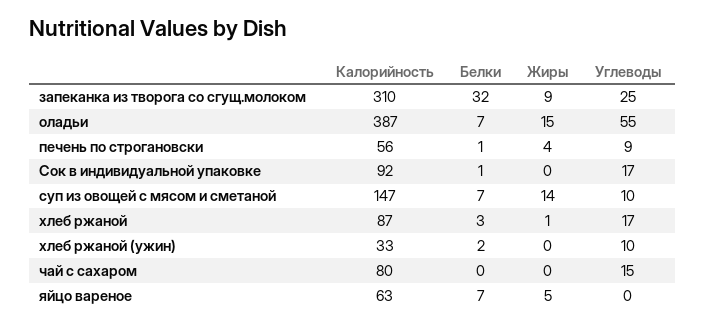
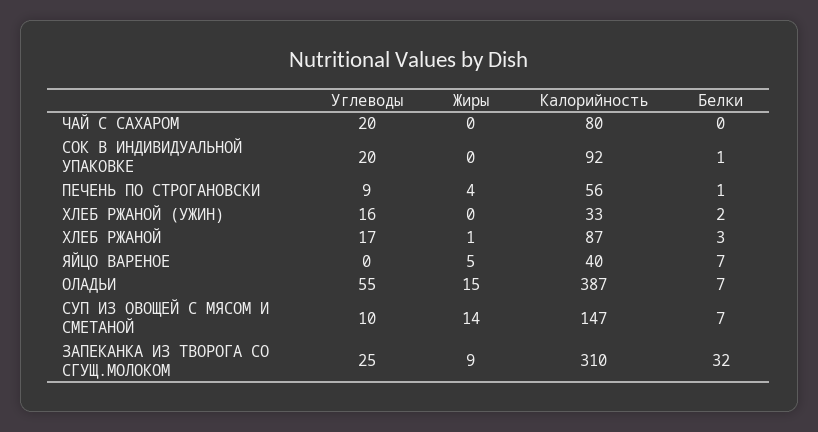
Углеводы, Сок в индивидуальной упаковке: 17 -> 20
Углеводы, хлеб ржаной (ужин): 10 -> 16
Углеводы, чай с сахаром: 15 -> 20
Калорийность, яйцо вареное: 63 -> 40

